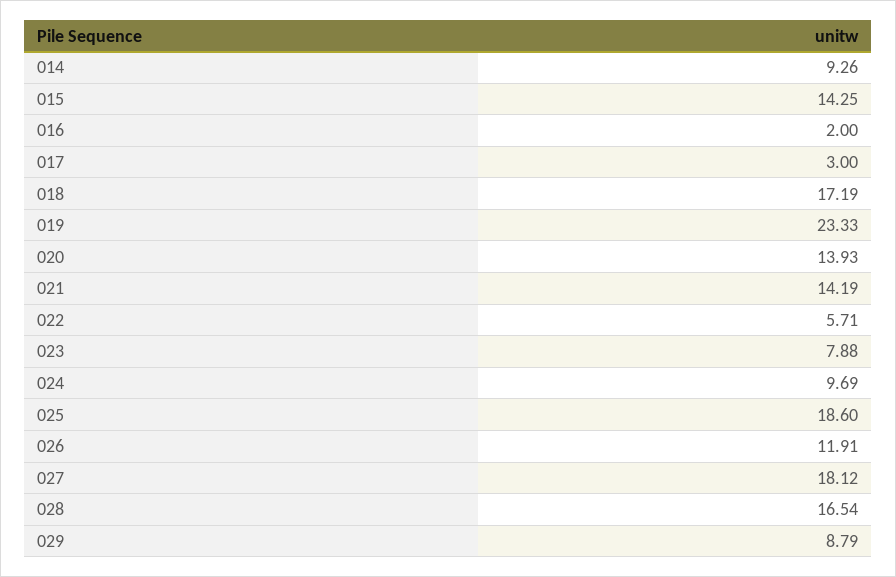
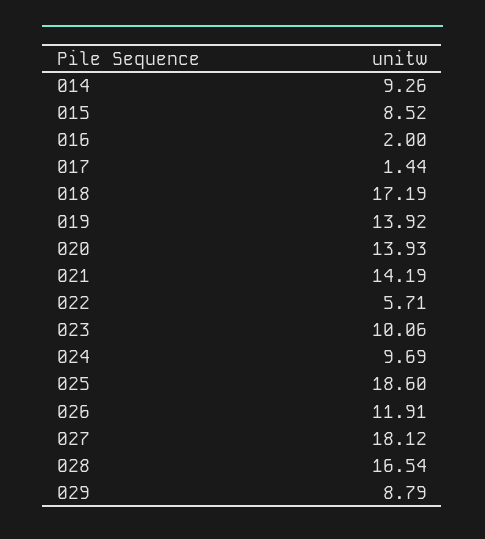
015: 14.25 -> 8.52
017: 3 -> 1.44
019: 23.33 -> 13.92
023: 7.88 -> 10.06

